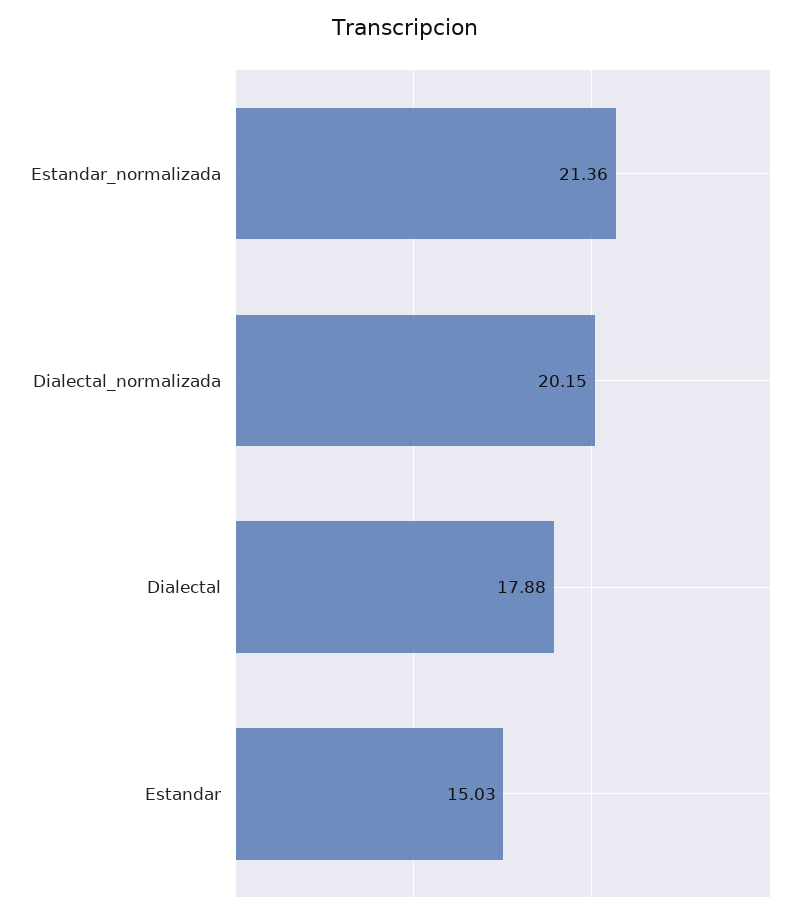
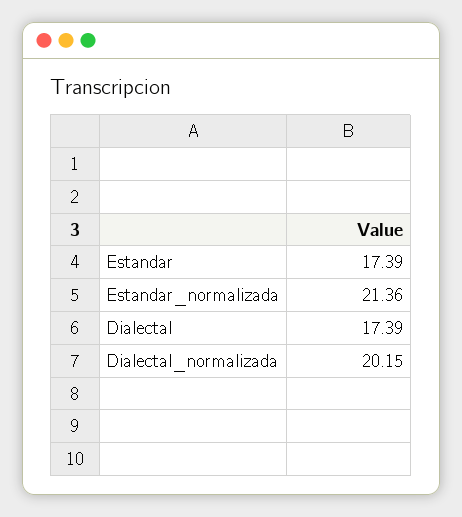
Dialectal: 17.88 -> 17.39
Estandar: 15.03 -> 17.39

